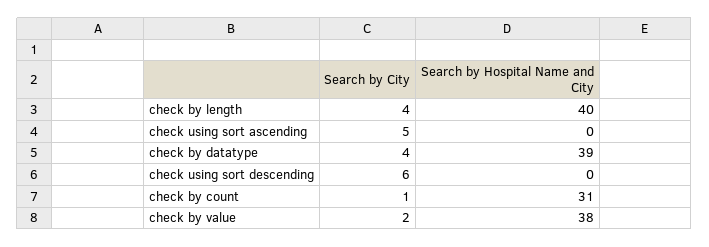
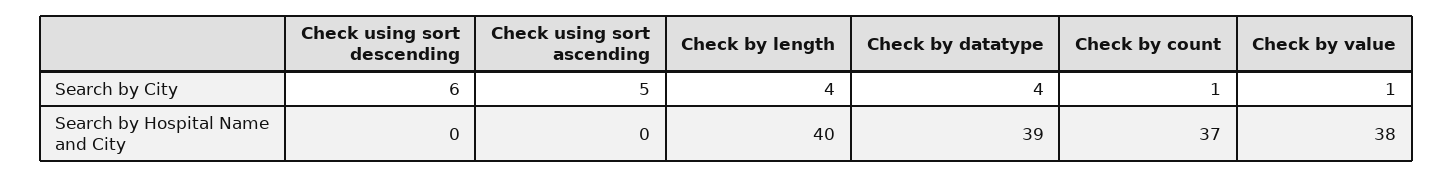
Search by Hospital Name and City, check by count: 31 -> 37
Search by City, check by value: 2 -> 1

